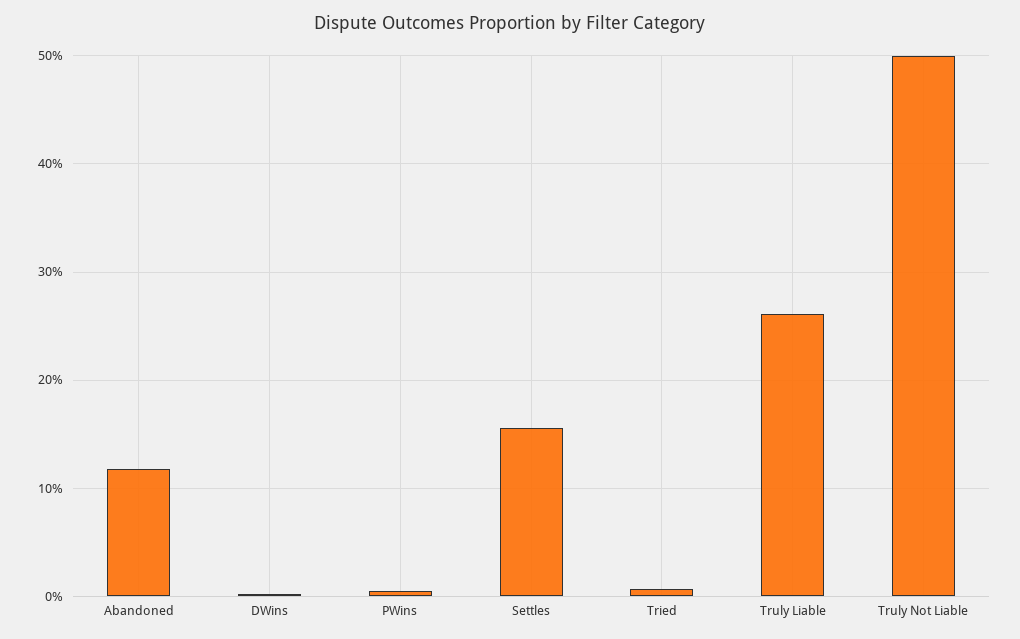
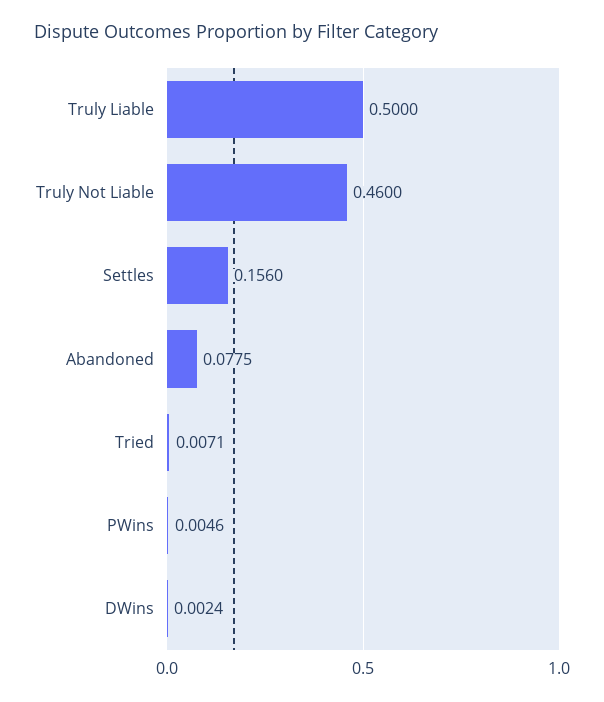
Abandoned: 0.12 -> 0.0775
Truly Liable: 0.26 -> 0.5
Truly Not Liable: 0.5 -> 0.46

